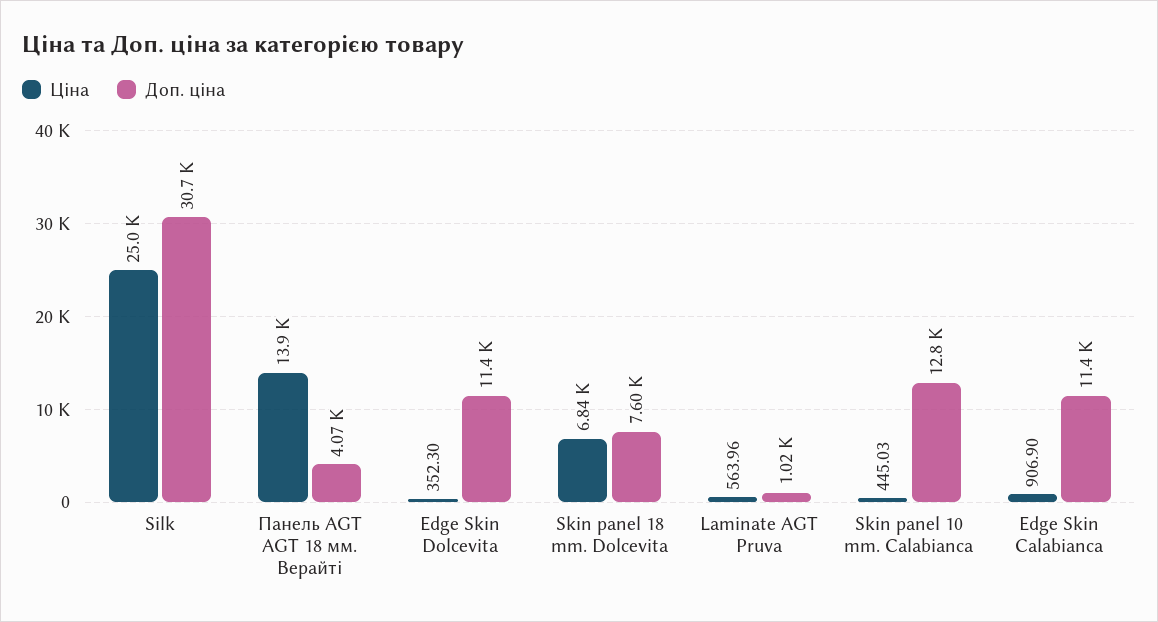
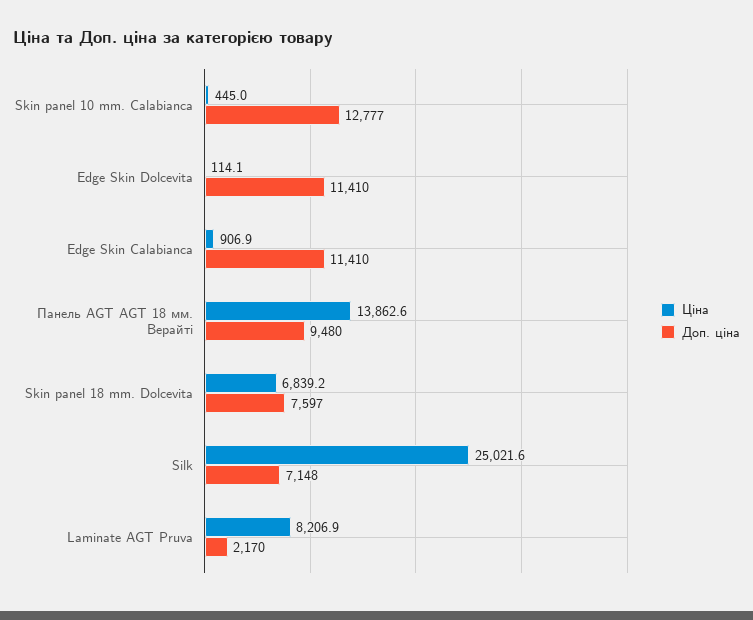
Доп. ціна, Silk: 30700 -> 7148
Доп. ціна, Панель AGT AGT 18 мм. Верайті: 4070 -> 9480
Ціна, Edge Skin Dolcevita: 352.3 -> 114.1
Ціна, Laminate AGT Pruva: 563.96 -> 8206.9
Доп. ціна, Laminate AGT Pruva: 1020 -> 2170

